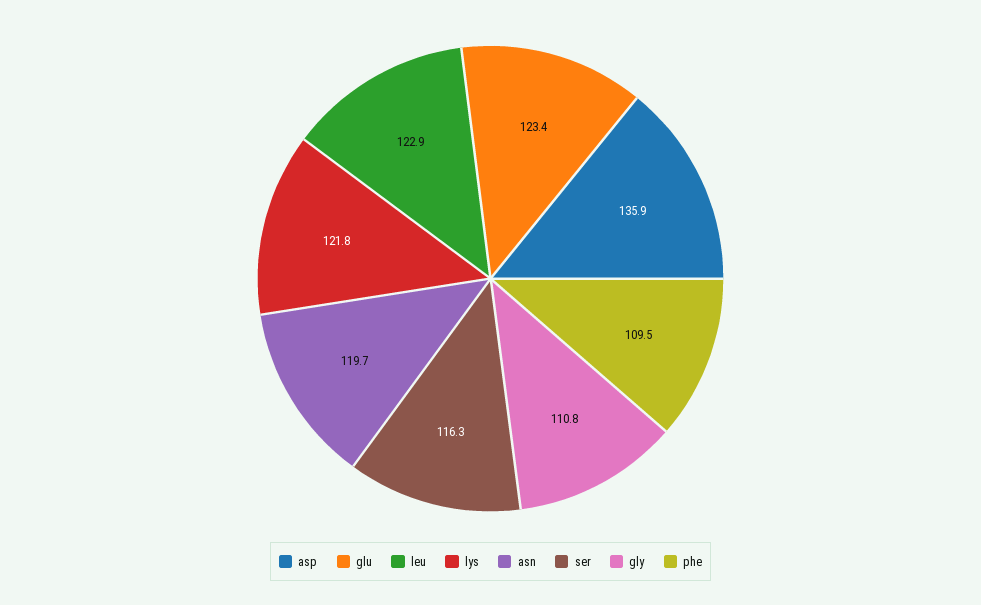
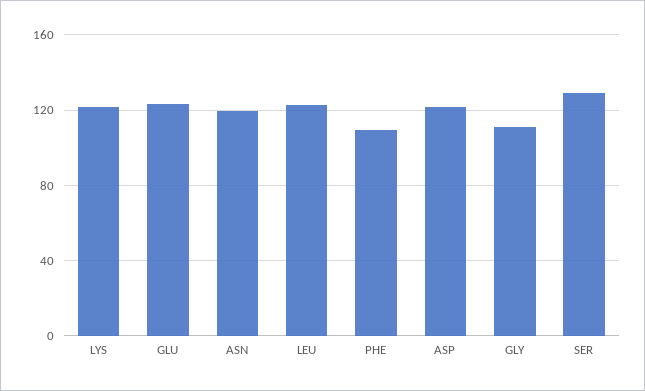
asp: 135.9 -> 120
ser: 116.3 -> 130

